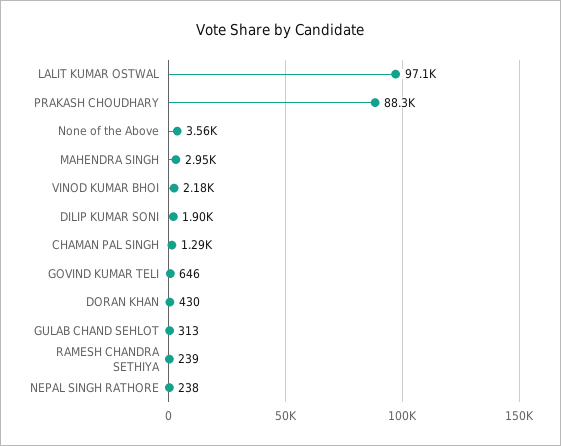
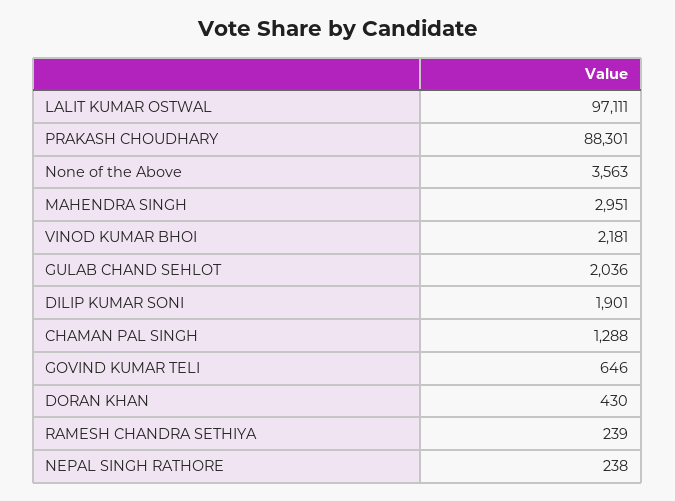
GULAB CHAND SEHLOT: 313 -> 2036

